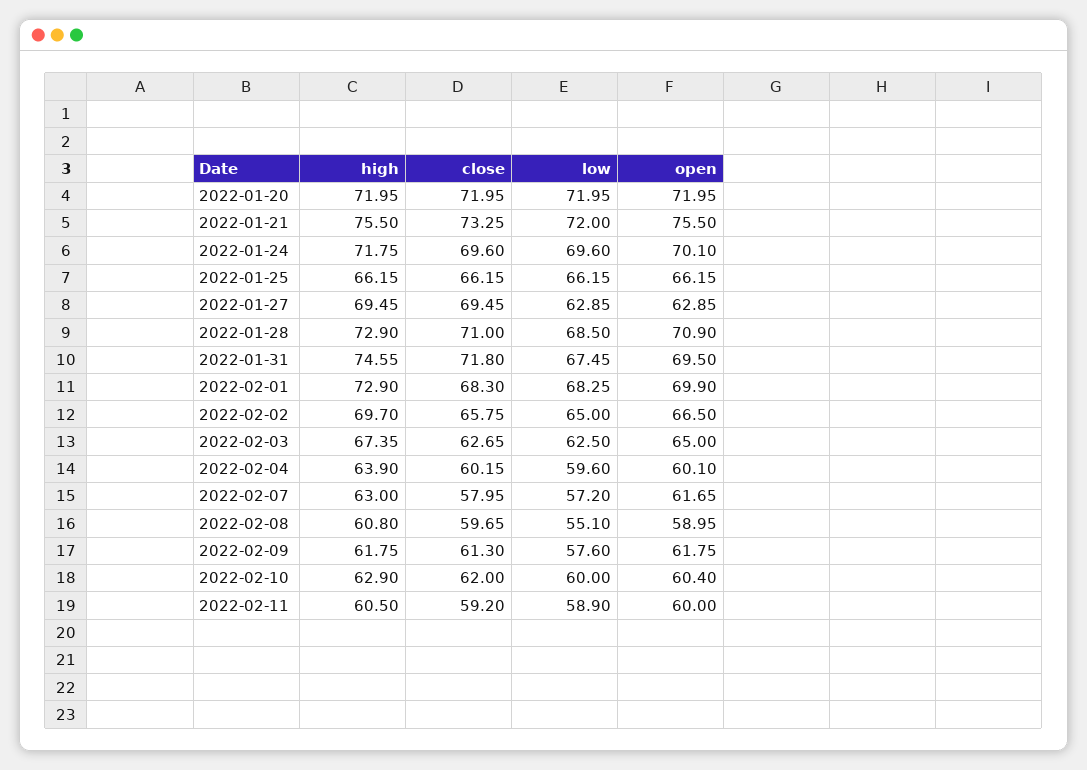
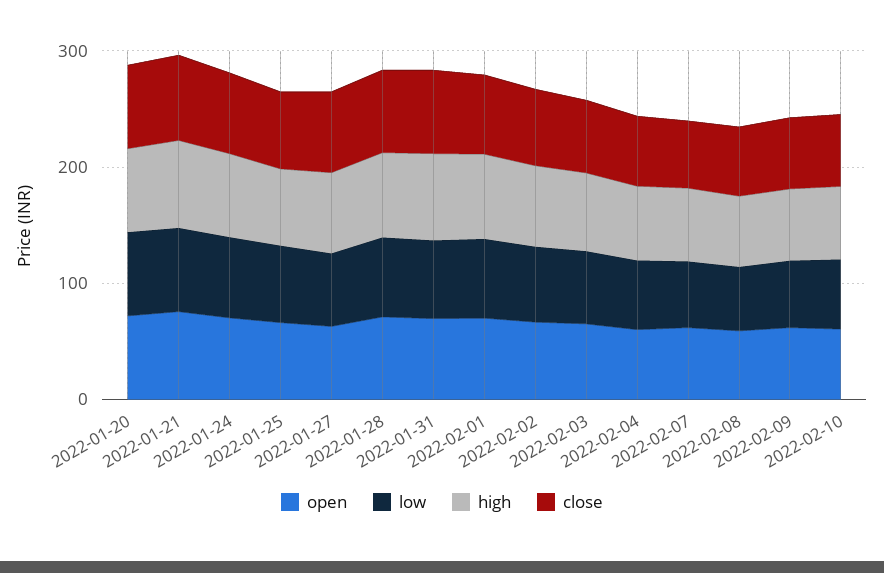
high, 2022-02-11: 60.5 -> none
close, 2022-02-11: 59.2 -> none
low, 2022-02-11: 58.9 -> none
open, 2022-02-11: 60 -> none

